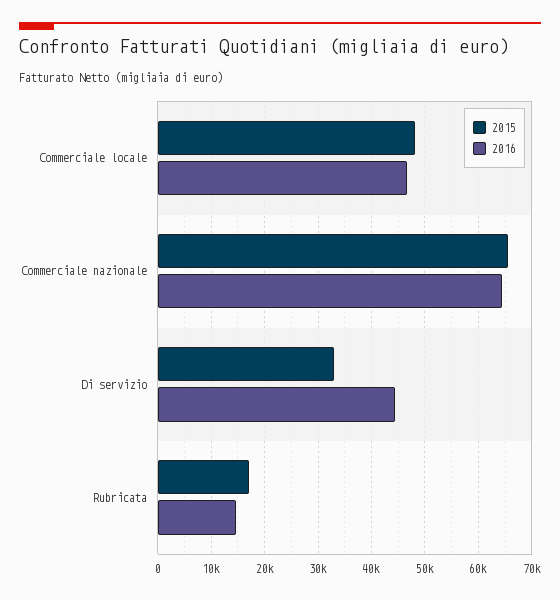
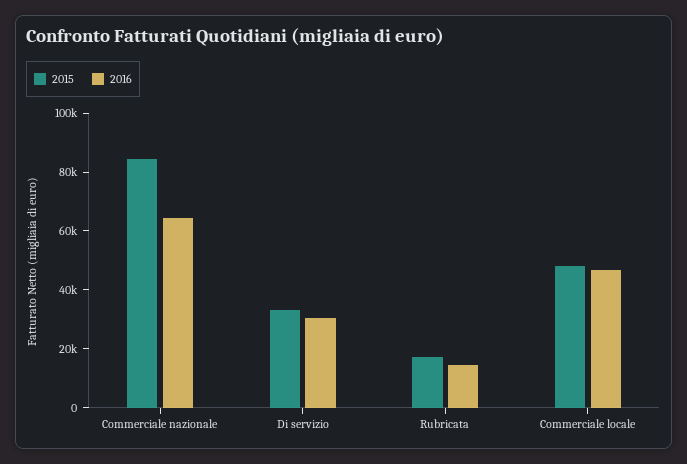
2015, Commerciale nazionale: 66000 -> 85000
2016, Di servizio: 44000 -> 30000

